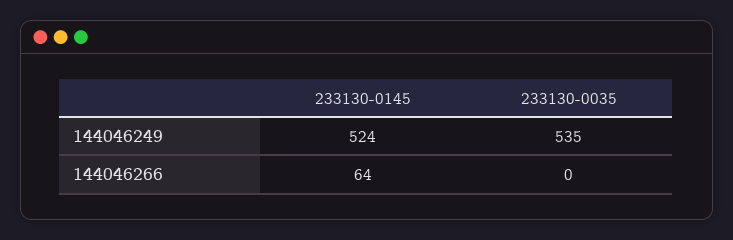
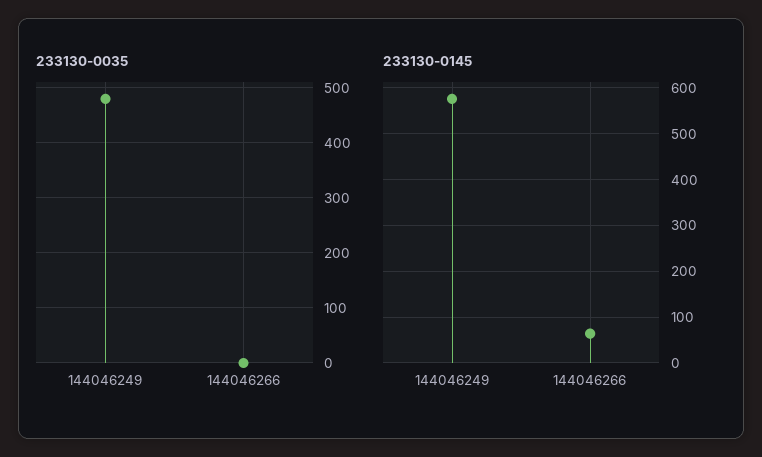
233130-0145, 144046249: 524 -> 580
233130-0035, 144046249: 535 -> 480

